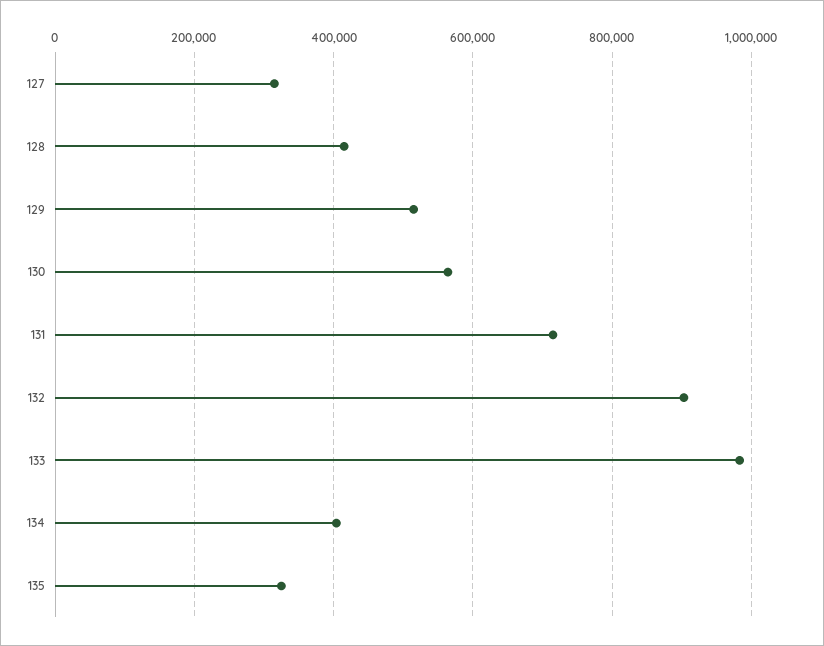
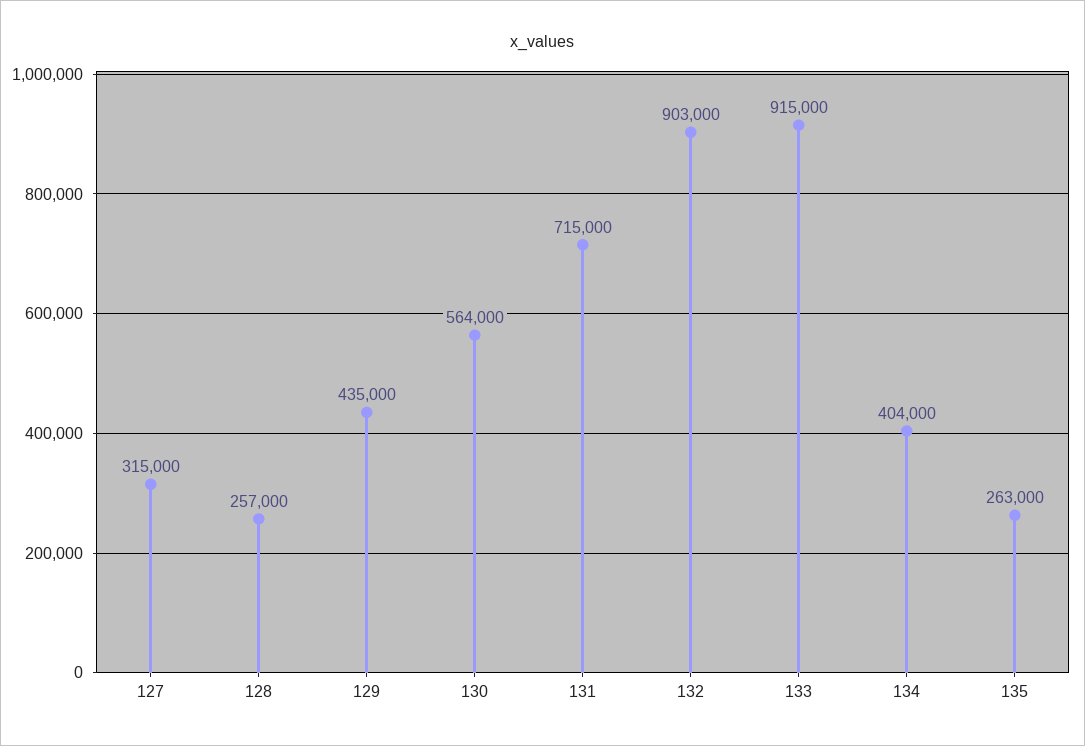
128: 420000 -> 257000
129: 520000 -> 435000
133: 980000 -> 915000
135: 320000 -> 263000

